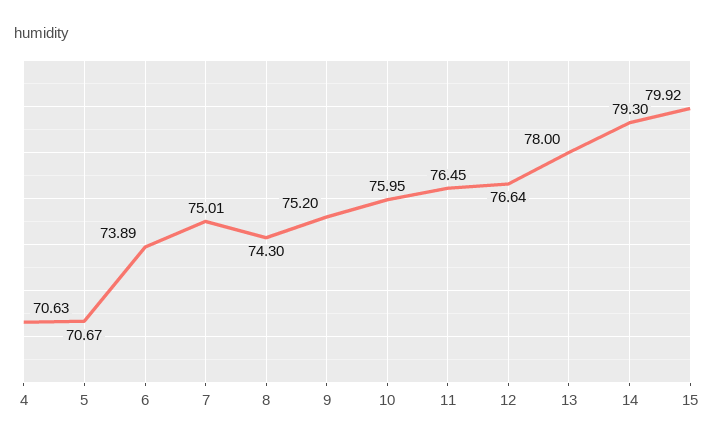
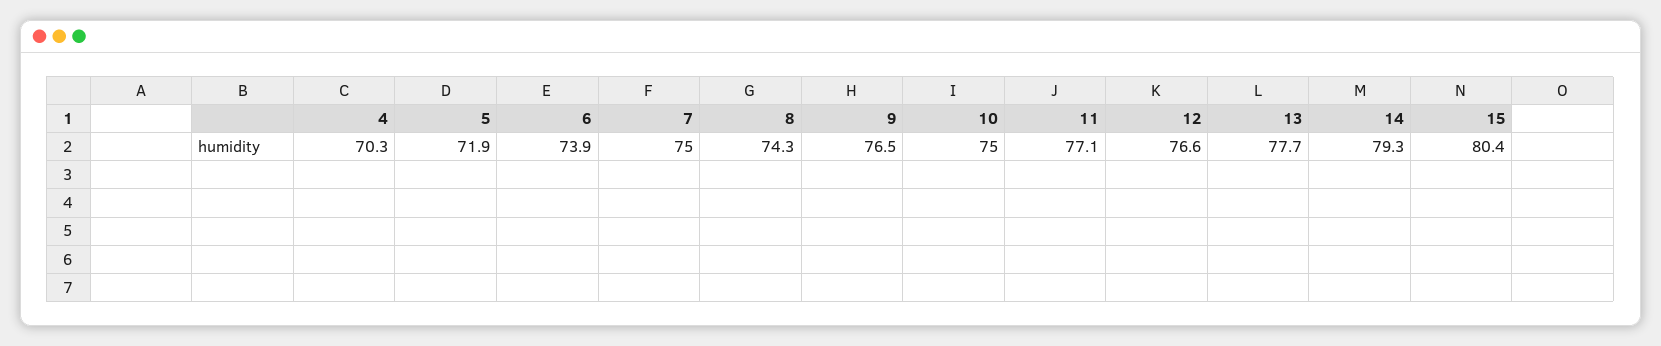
4: 70.63 -> 70.3
5: 70.67 -> 71.9
9: 75.2 -> 76.5
10: 75.95 -> 75
11: 76.45 -> 77.1
13: 78 -> 77.7
15: 79.92 -> 80.4

